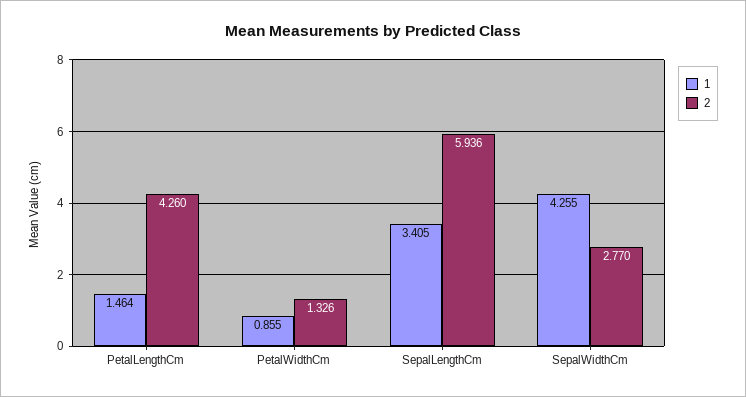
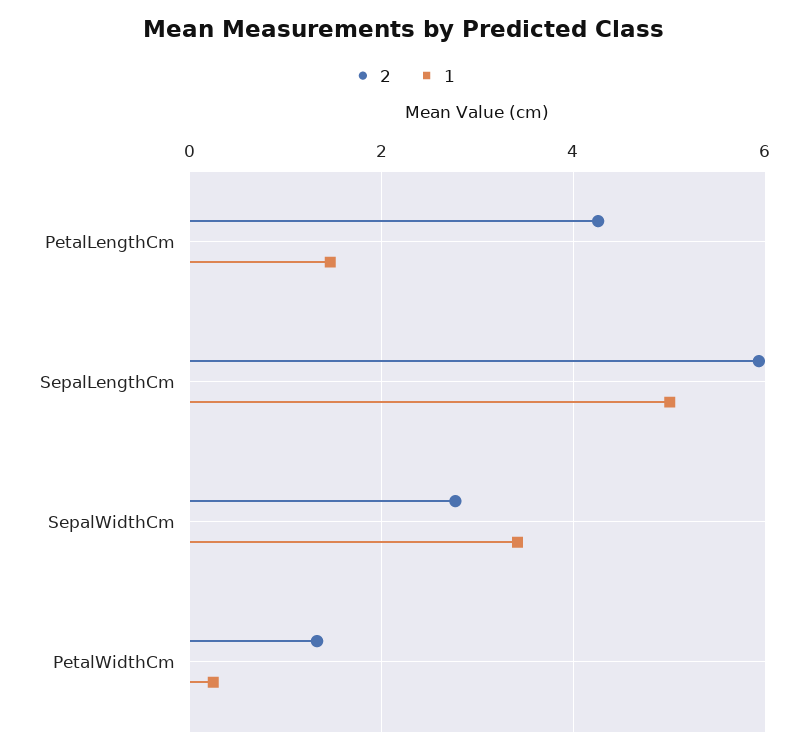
1, PetalWidthCm: 0.855 -> 0.2
1, SepalLengthCm: 3.405 -> 5
1, SepalWidthCm: 4.255 -> 3.4

